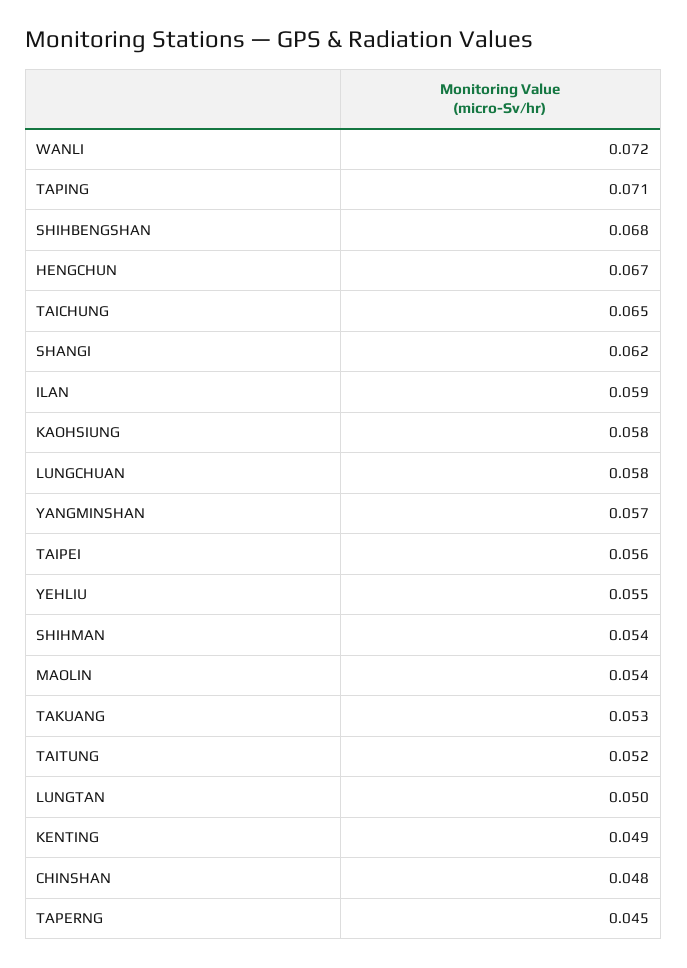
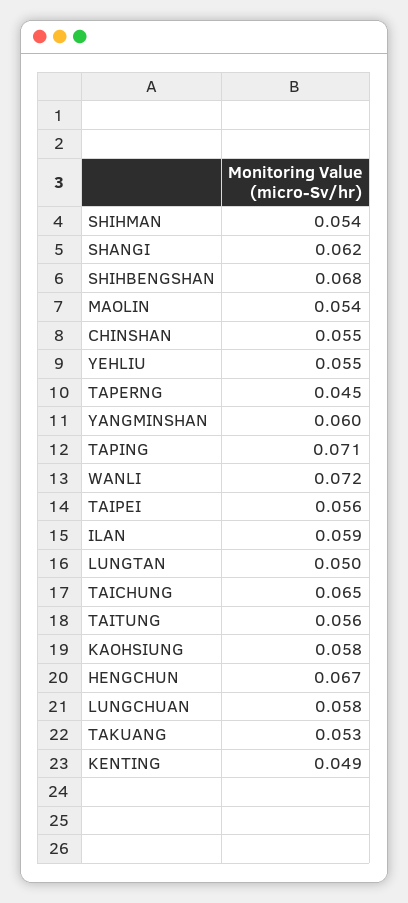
YANGMINSHAN: 0.057 -> 0.06
TAITUNG: 0.052 -> 0.056
CHINSHAN: 0.048 -> 0.055

